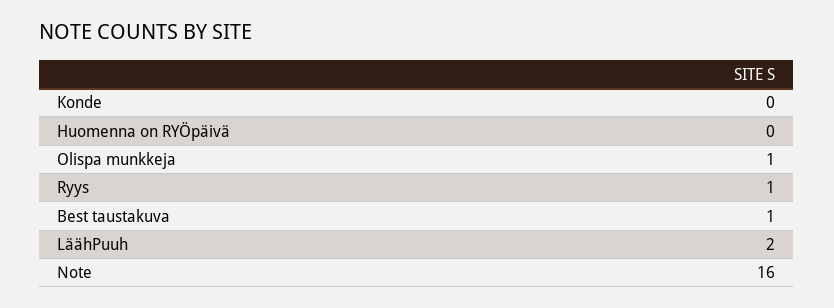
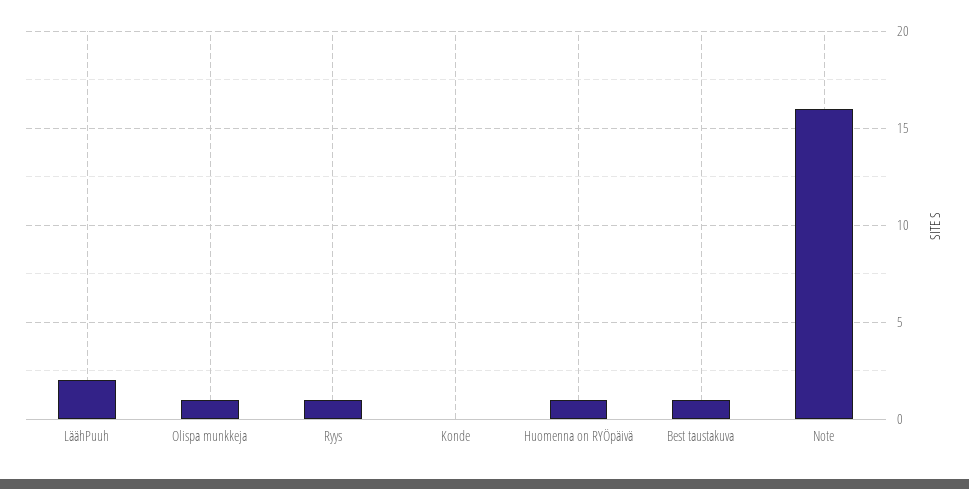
Huomenna on RYÖpäivä: 0 -> 1

